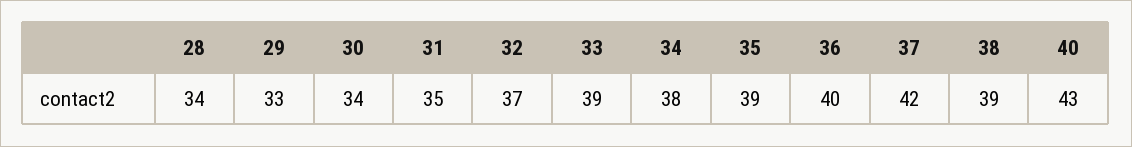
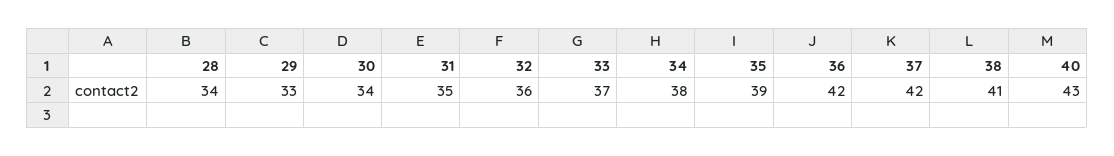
32: 37 -> 36
33: 39 -> 37
36: 40 -> 42
38: 39 -> 41

